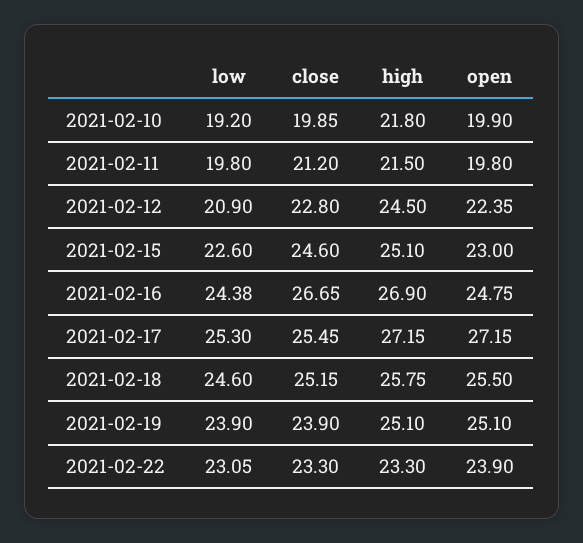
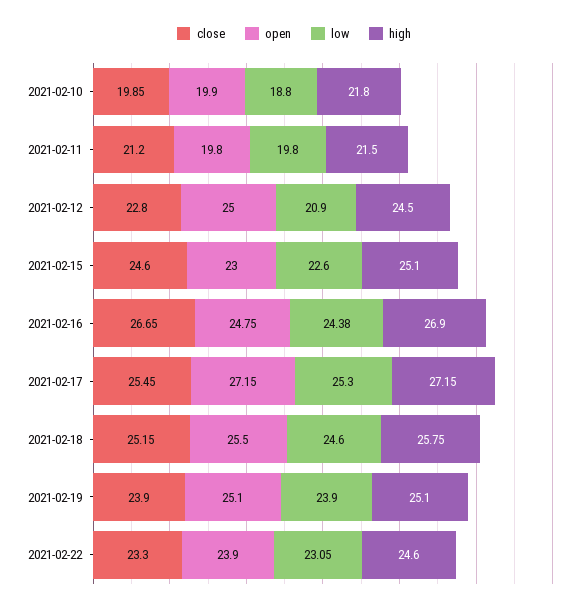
low, 2021-02-10: 19.2 -> 18.8
open, 2021-02-12: 22.35 -> 25
high, 2021-02-22: 23.3 -> 24.6

